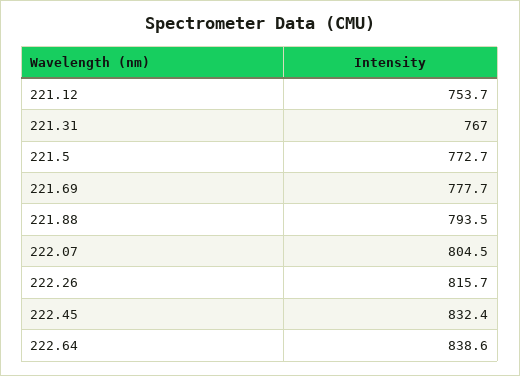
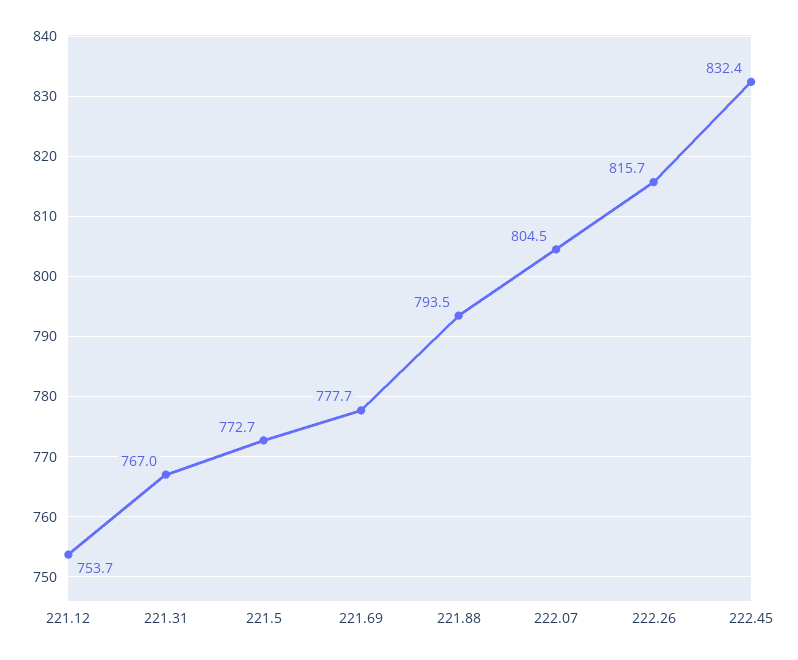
222.64: 838.6 -> none

